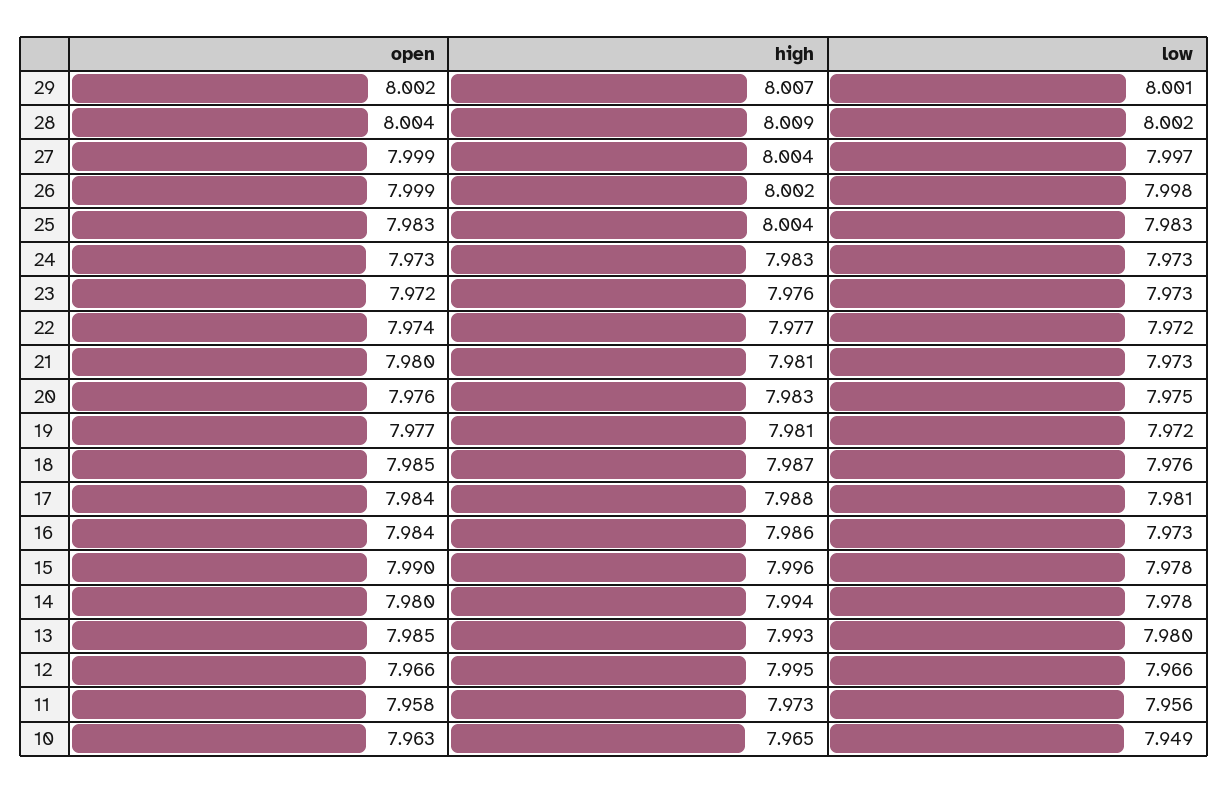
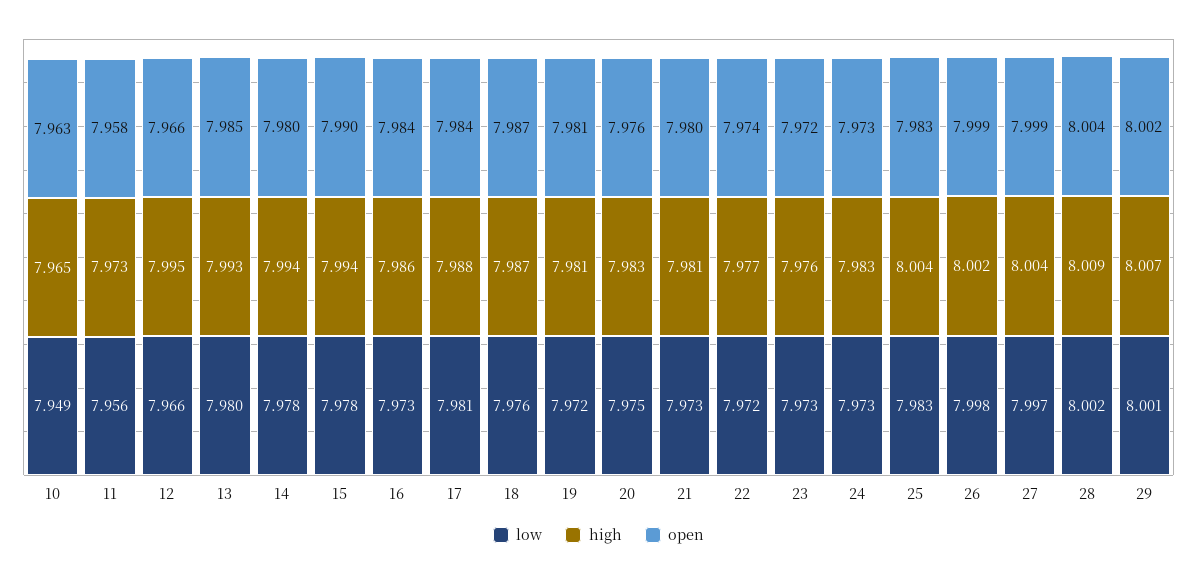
open, 19: 7.977 -> 7.981
open, 18: 7.985 -> 7.987
high, 15: 7.996 -> 7.994

